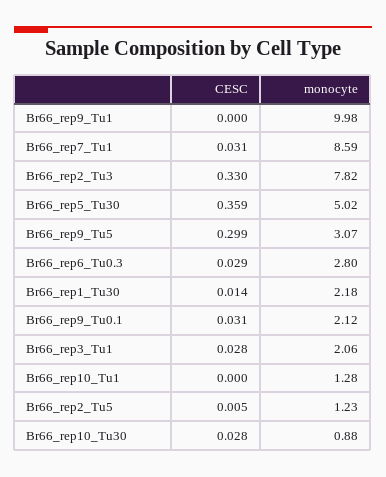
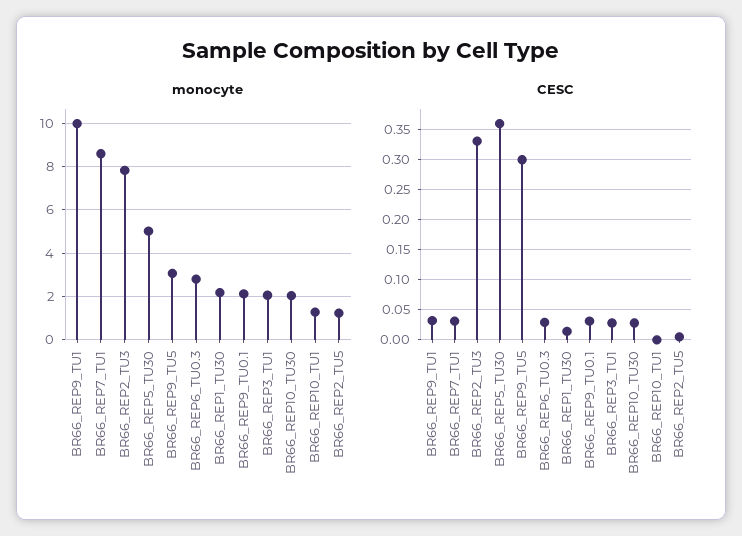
CESC, Br66_rep9_Tu1: 0 -> 0.03
monocyte, Br66_rep10_Tu30: 0.88 -> 2

